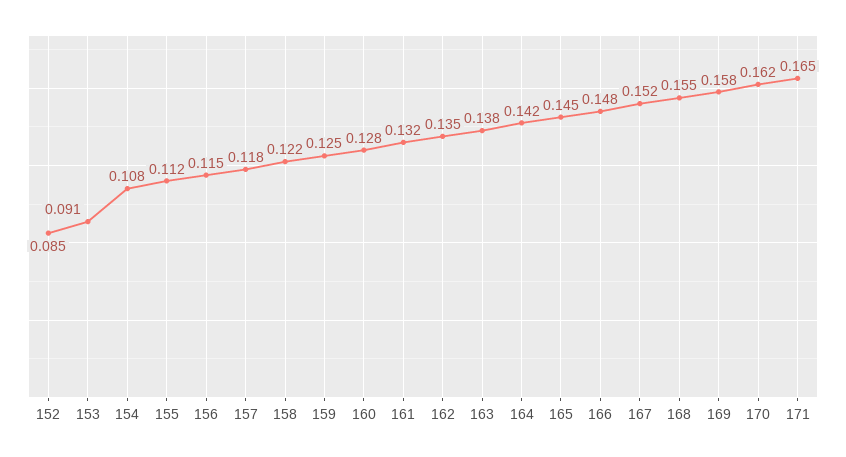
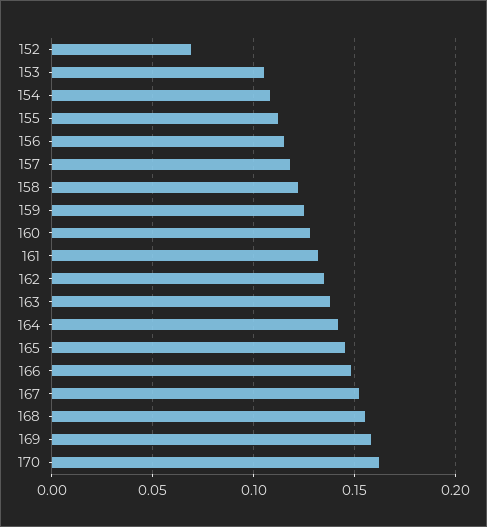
152: 0.085 -> 0.07
153: 0.091 -> 0.105
171: 0.165 -> none

